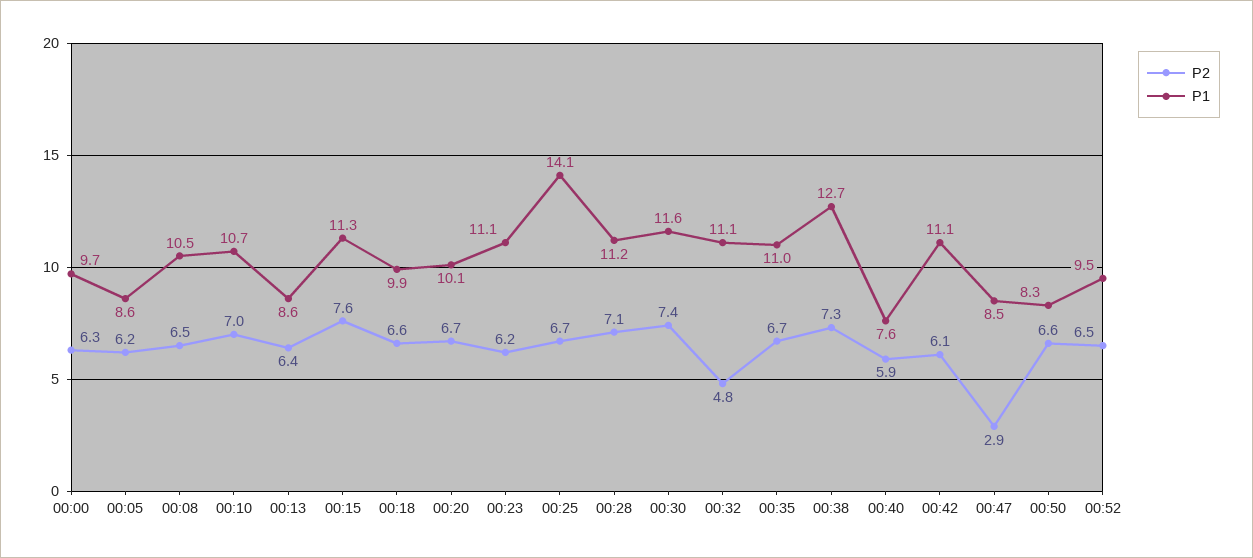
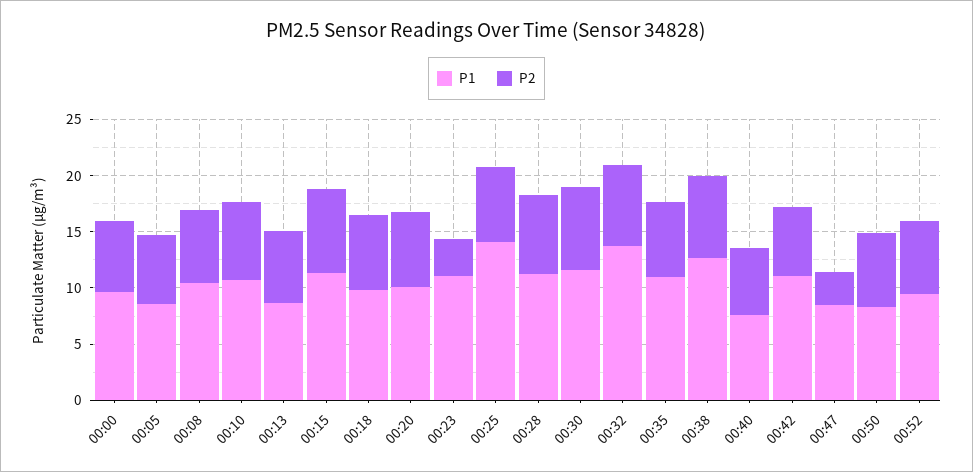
P2, 00:23: 6.2 -> 3
P2, 00:32: 4.8 -> 7
P1, 00:32: 11.1 -> 14

